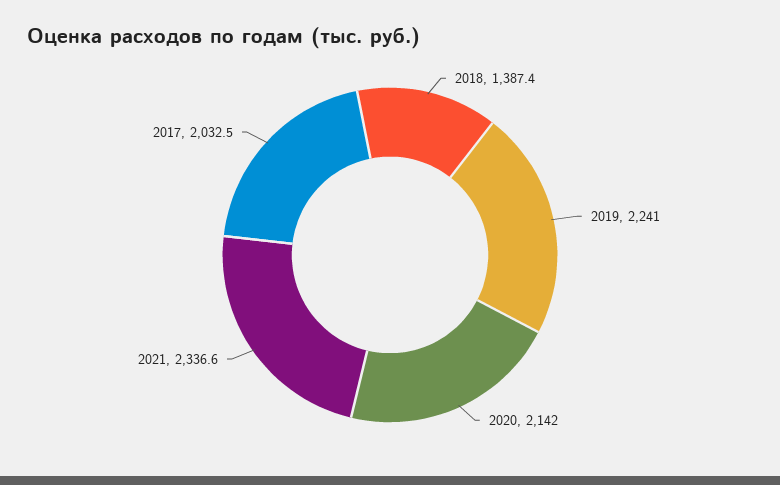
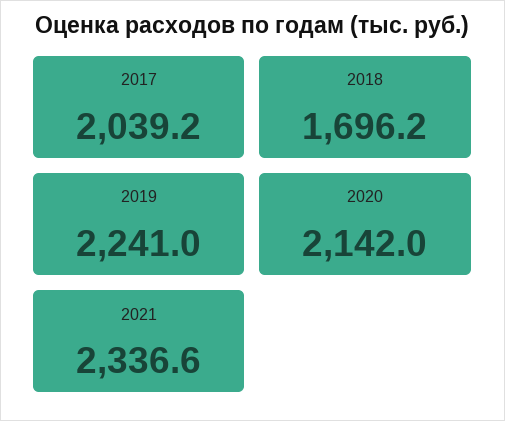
2018: 1387.4 -> 1696.2
2017: 2032.5 -> 2039.2

